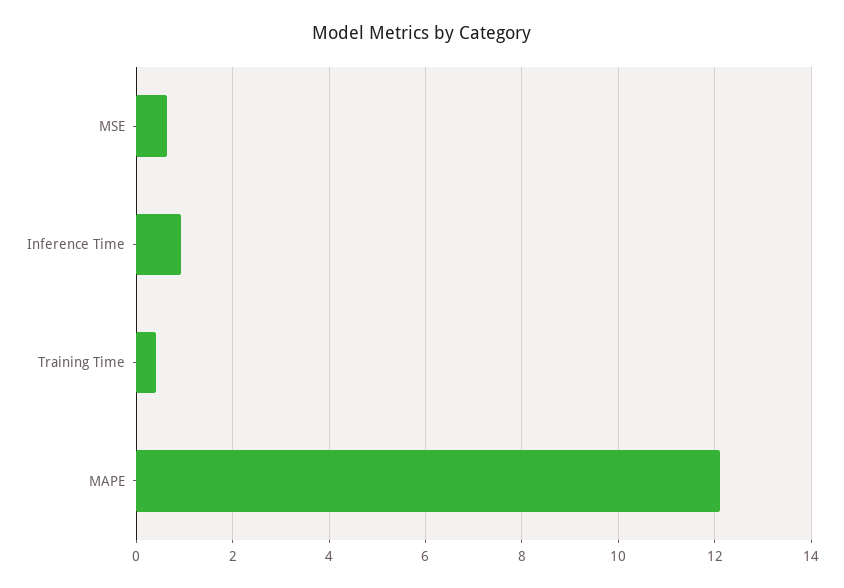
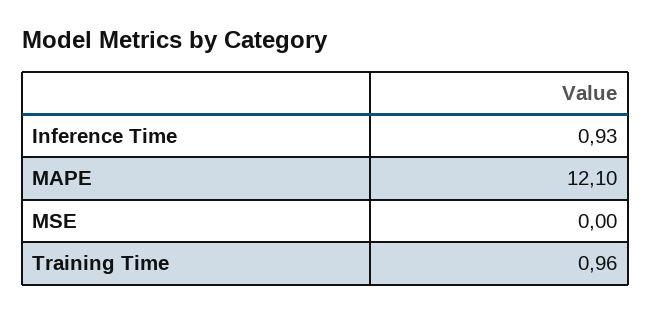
MSE: 0.6 -> 0
Training Time: 0.4 -> 0.96

